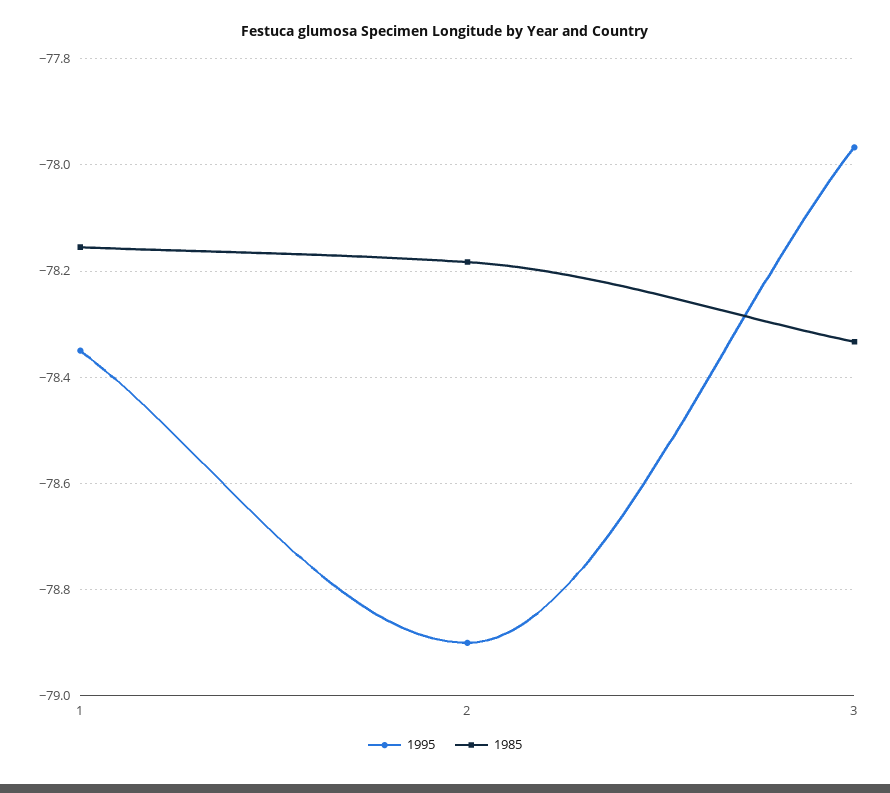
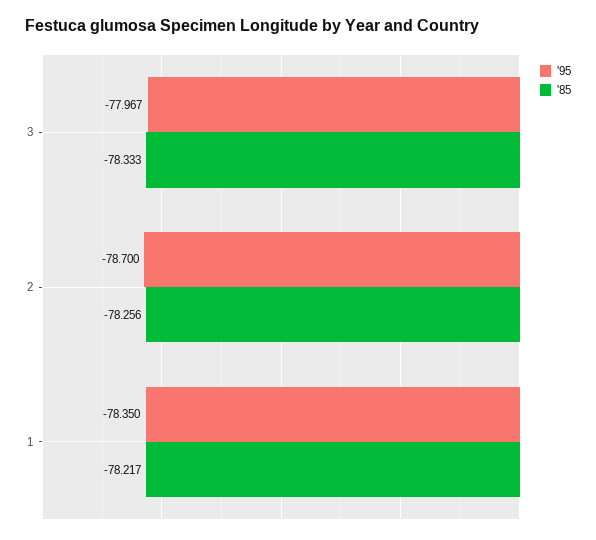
1985, 1: -78.16 -> -78.217
1995, 2: -78.9 -> -78.7
1985, 2: -78.18 -> -78.256

